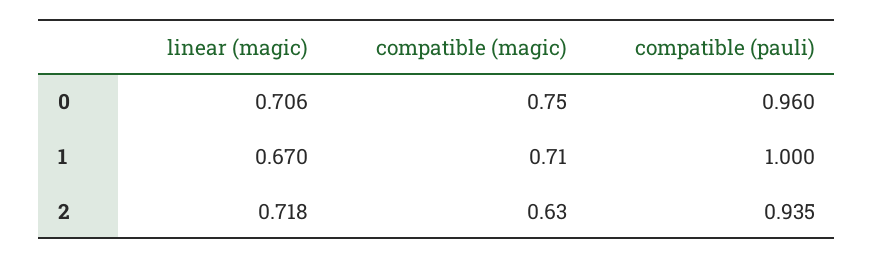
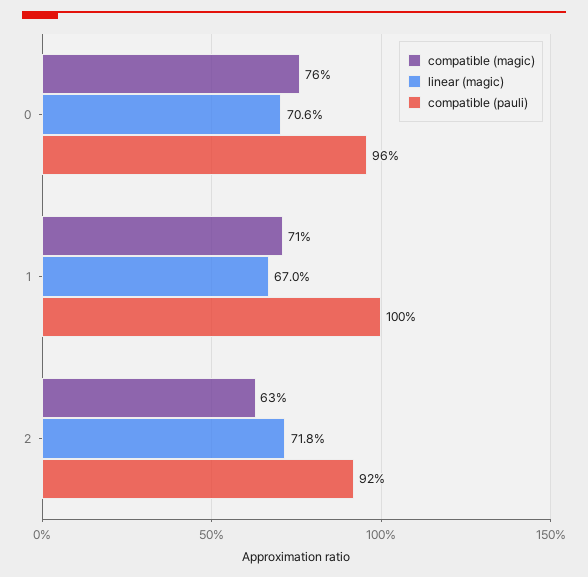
compatible (magic), 0: 0.75 -> 0.76
compatible (pauli), 2: 0.935 -> 0.92

